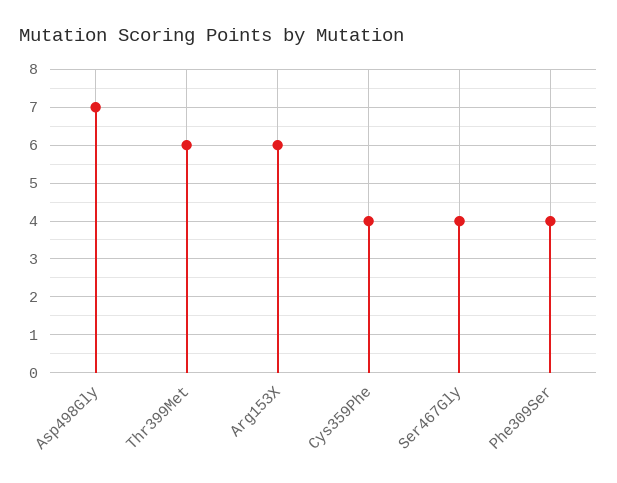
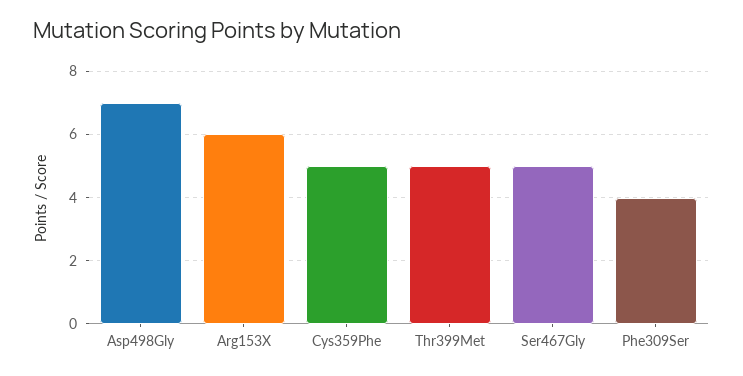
Thr399Met: 6 -> 5
Cys359Phe: 4 -> 5
Ser467Gly: 4 -> 5

